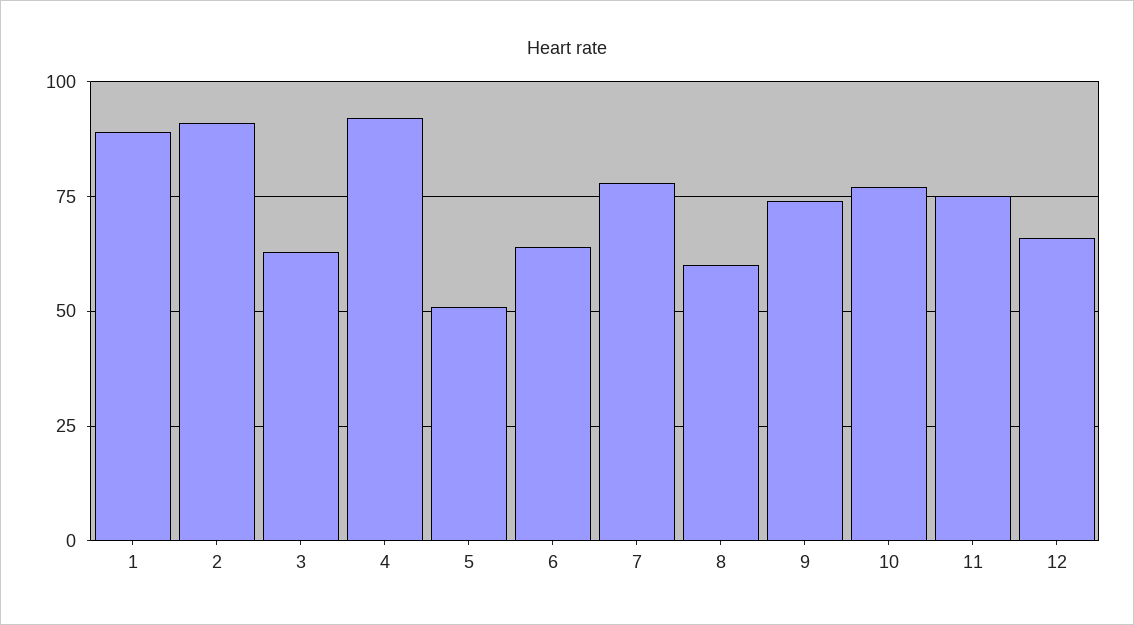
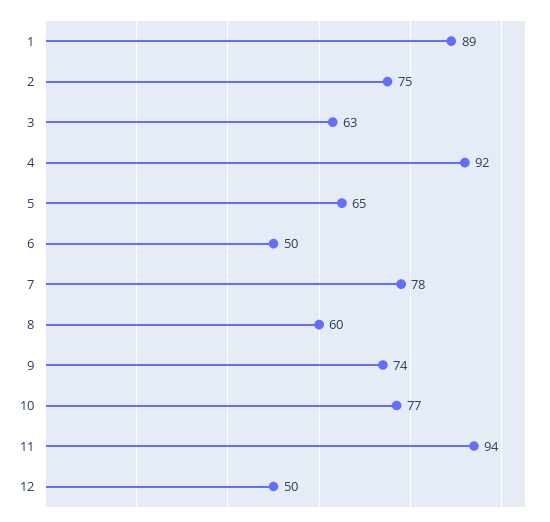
2: 90 -> 75
5: 50 -> 65
6: 65 -> 50
11: 75 -> 94
12: 65 -> 50

